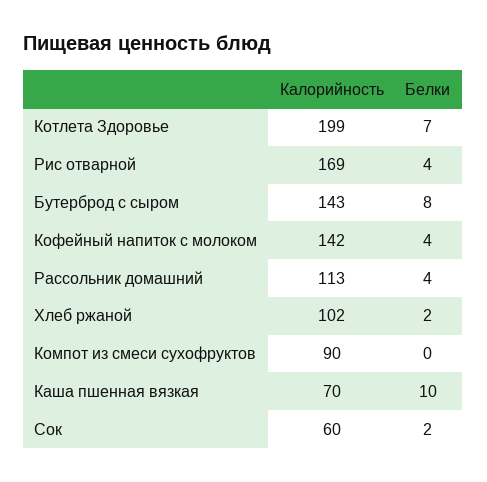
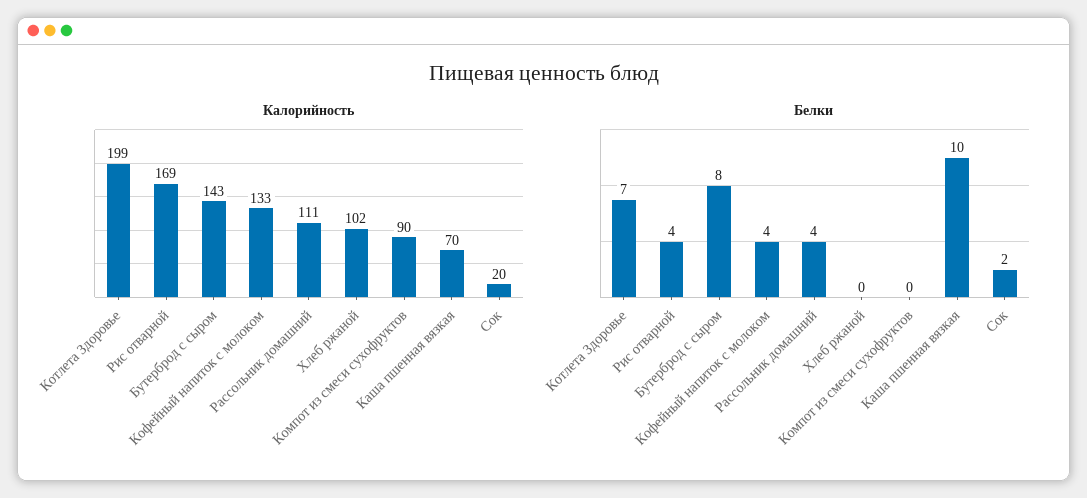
Калорийность, Кофейный напиток с молоком: 142 -> 133
Калорийность, Рассольник домашний: 113 -> 111
Белки, Хлеб ржаной: 2 -> 0
Калорийность, Сок: 60 -> 20

